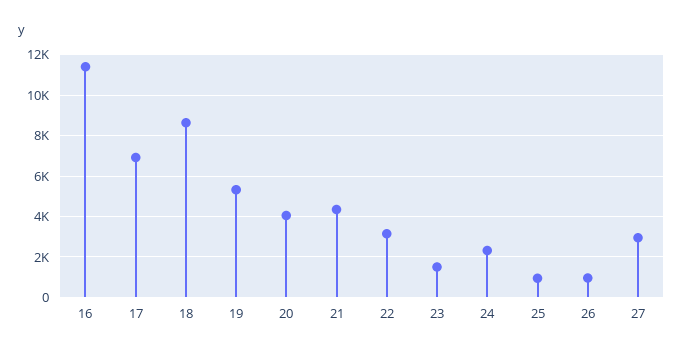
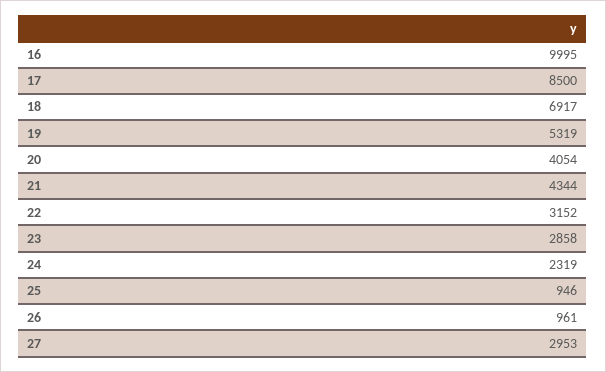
16: 11500 -> 9995
17: 7000 -> 8500
18: 8500 -> 6917
23: 1500 -> 2858

